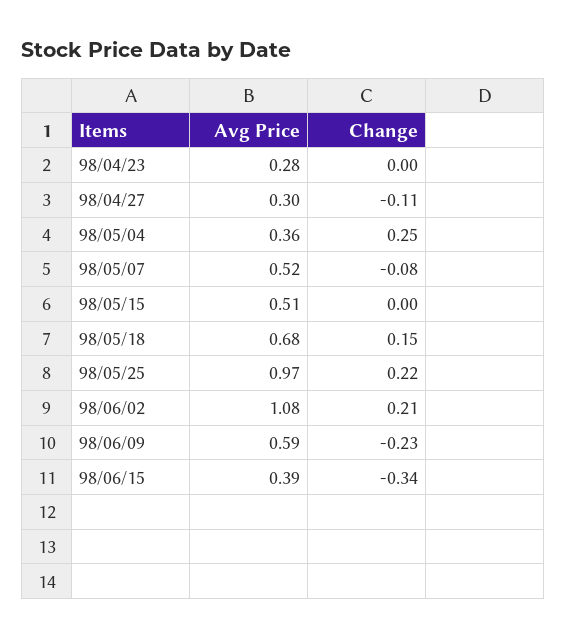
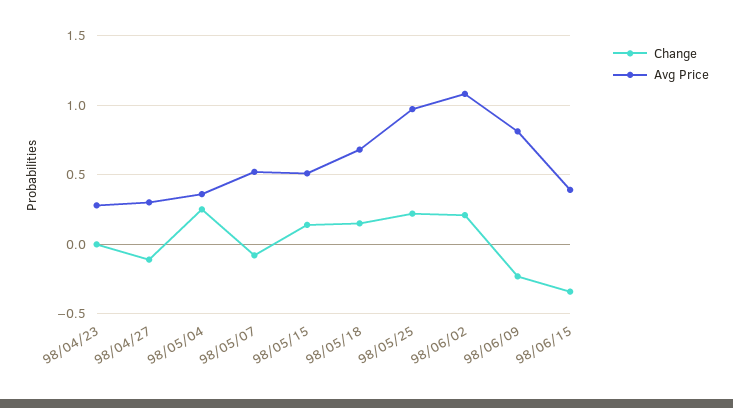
Change, 98/05/15: 0 -> 0.15
Avg Price, 98/06/09: 0.59 -> 0.8

